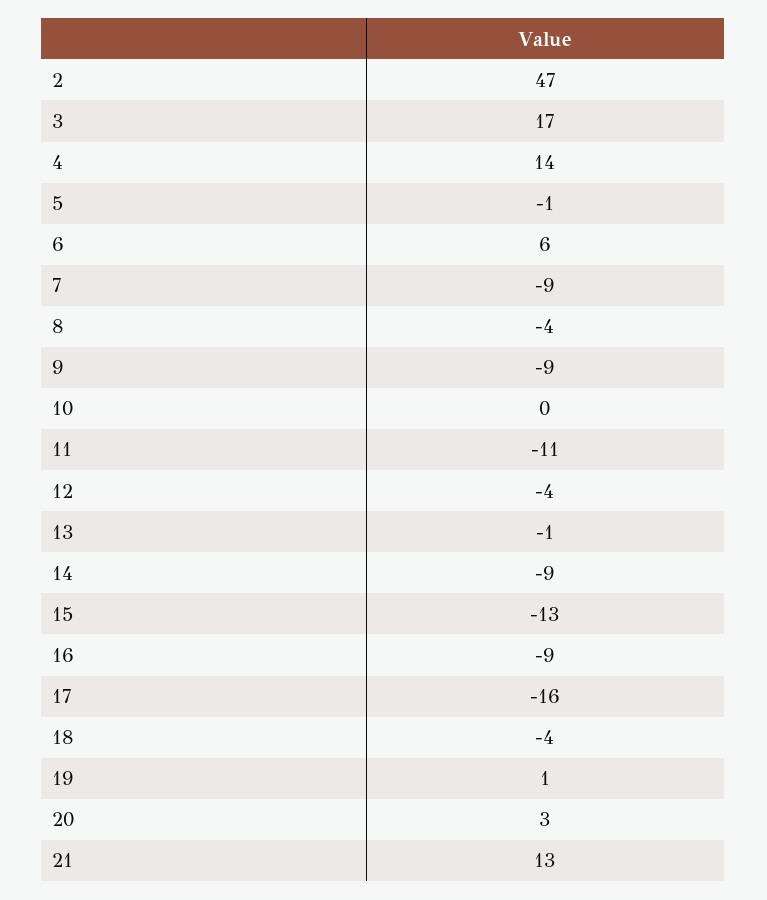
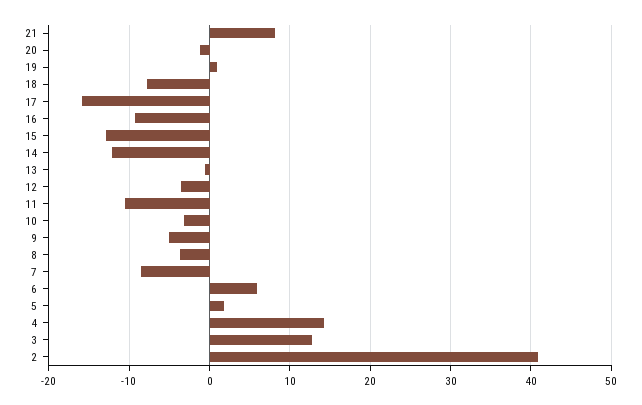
2: 47 -> 41
3: 17 -> 13
5: -1 -> 2
9: -9 -> -5
10: 0 -> -3
14: -9 -> -12
18: -4 -> -8
20: 3 -> -1
21: 13 -> 8

